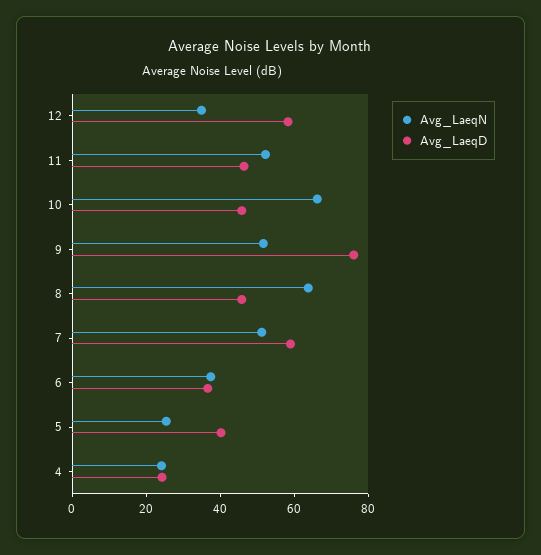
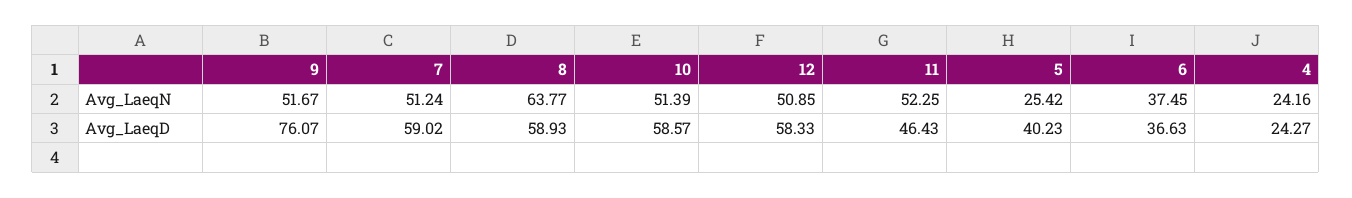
Avg_LaeqN, 12: 35 -> 50.85
Avg_LaeqN, 10: 65 -> 51.39
Avg_LaeqD, 10: 45 -> 58.57
Avg_LaeqD, 8: 45 -> 58.93

